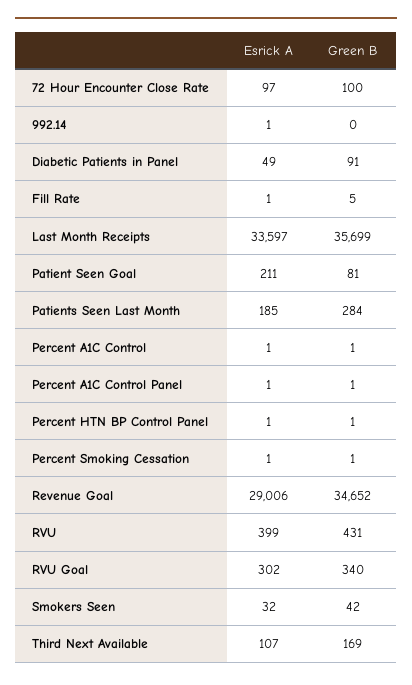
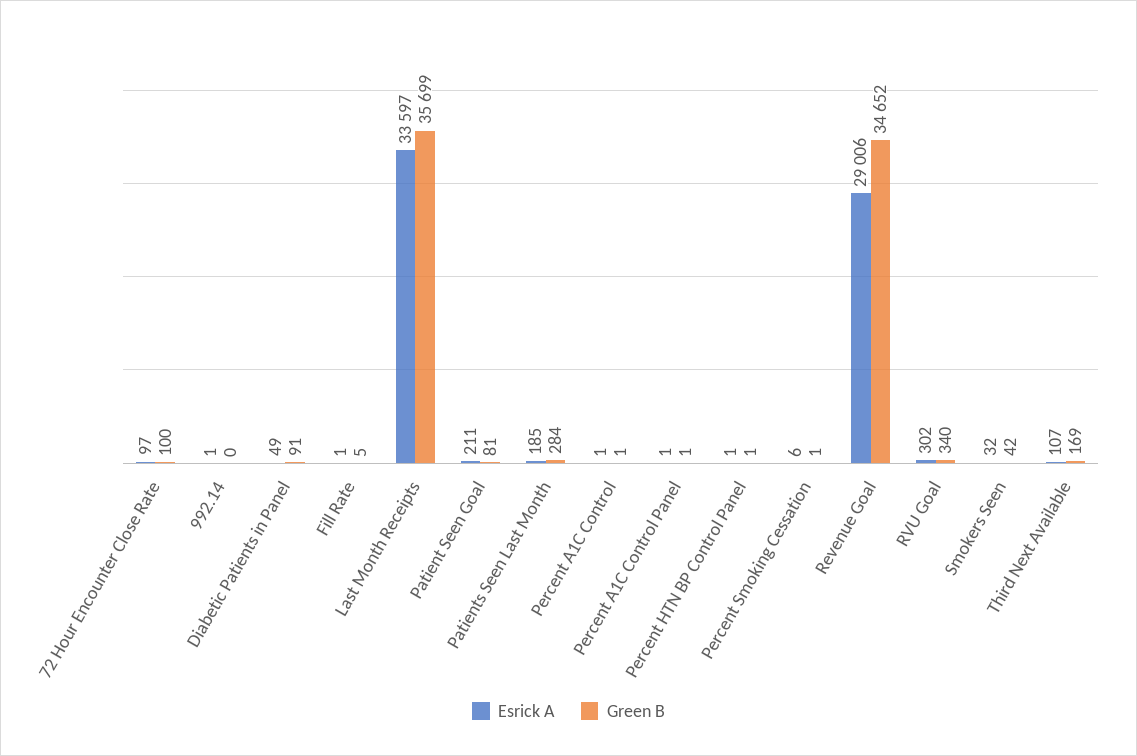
Esrick A, Percent Smoking Cessation: 1 -> 6
Esrick A, RVU: 399 -> none
Green B, RVU: 431 -> none

